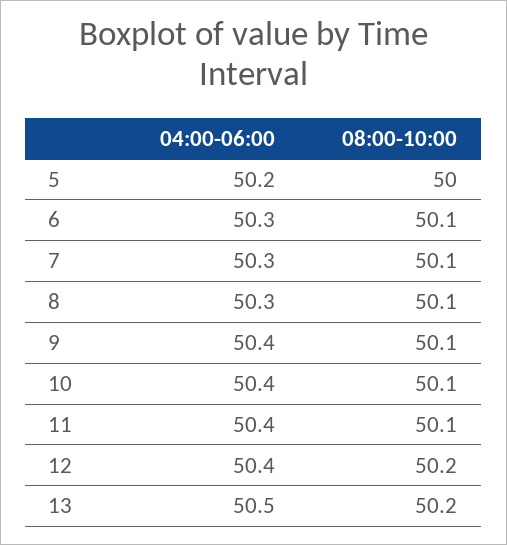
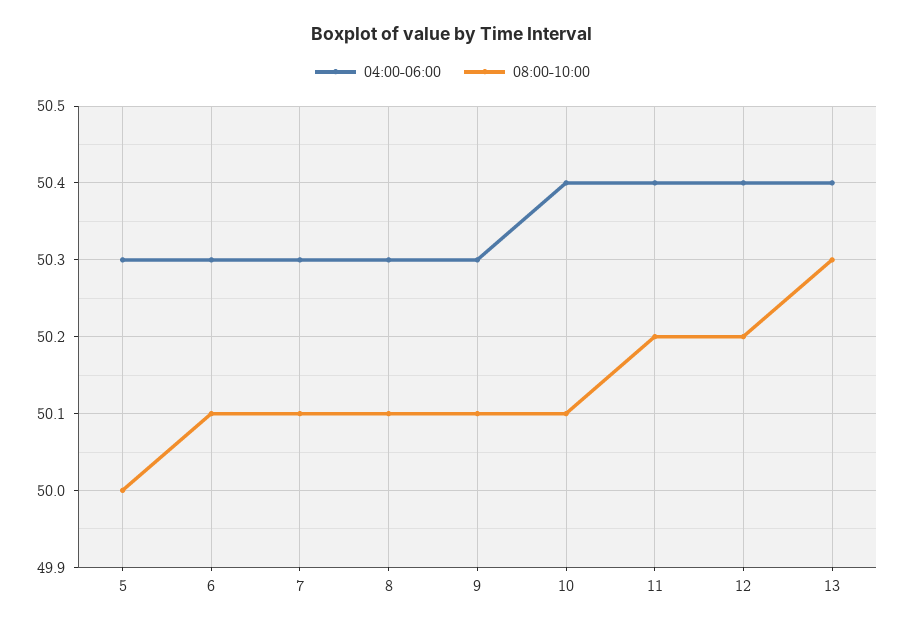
04:00-06:00, 5: 50.2 -> 50.3
04:00-06:00, 9: 50.4 -> 50.3
08:00-10:00, 11: 50.1 -> 50.2
04:00-06:00, 13: 50.5 -> 50.4
08:00-10:00, 13: 50.2 -> 50.3

